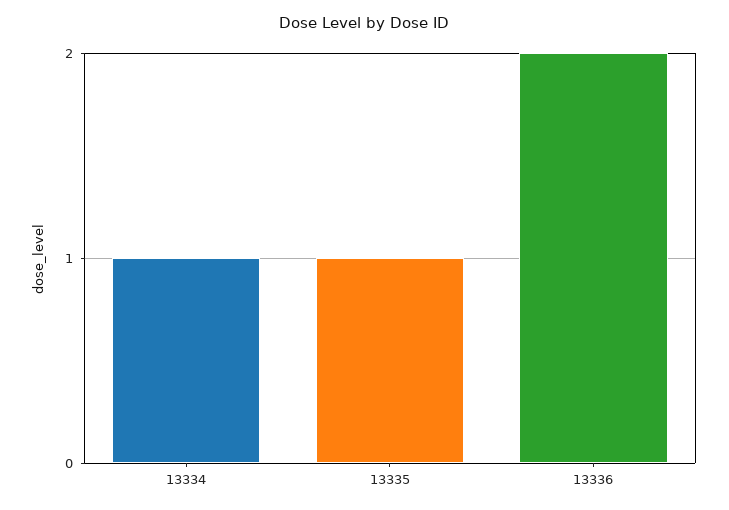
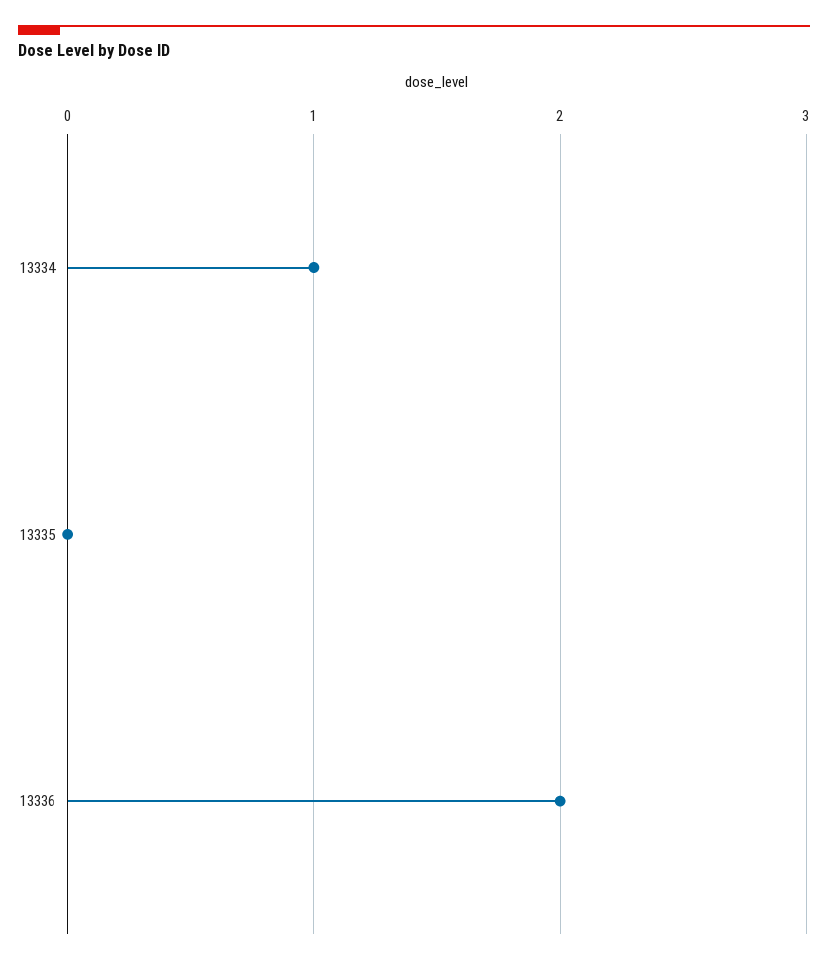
13335: 1 -> 0

